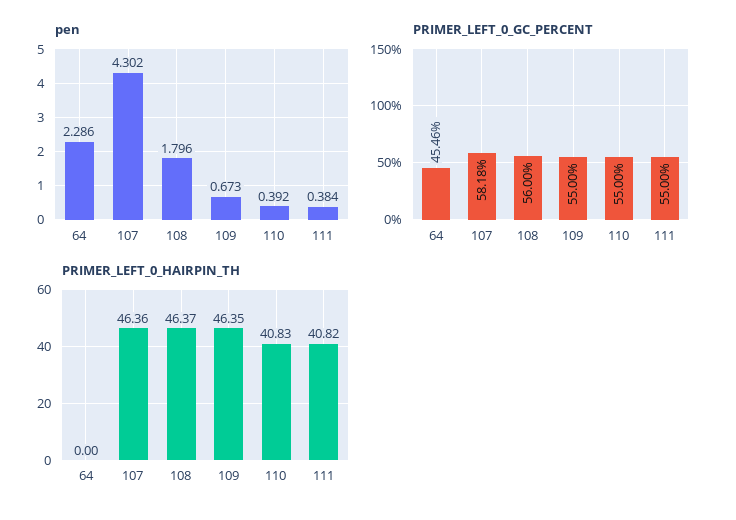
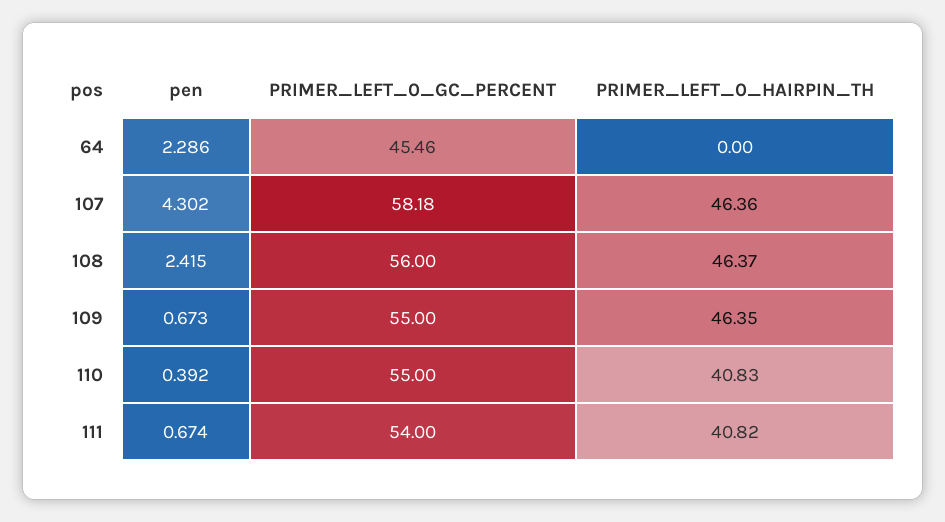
pen, 108: 1.796 -> 2.415
pen, 111: 0.384 -> 0.674
PRIMER_LEFT_0_GC_PERCENT, 111: 55 -> 54

